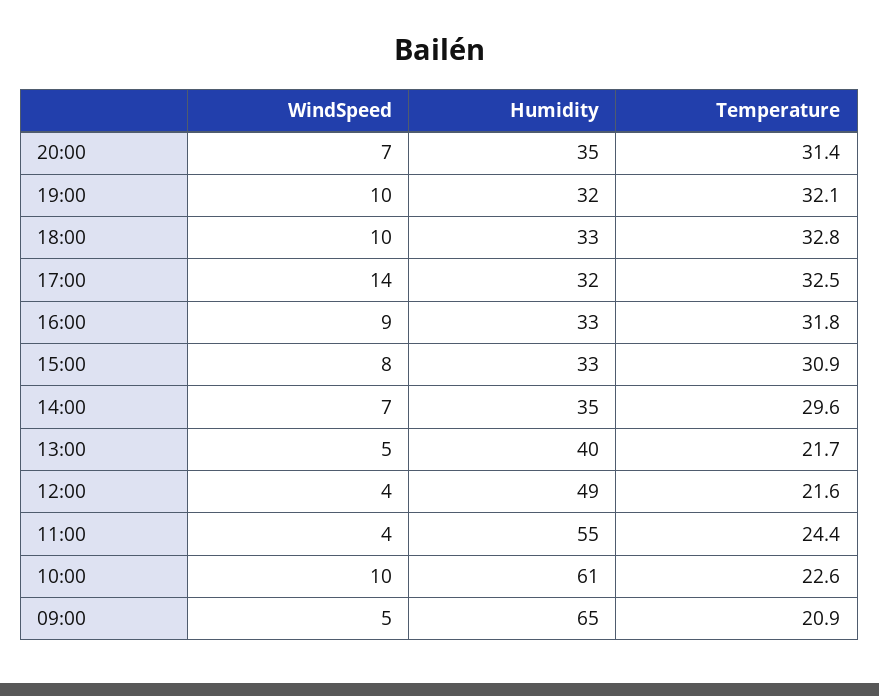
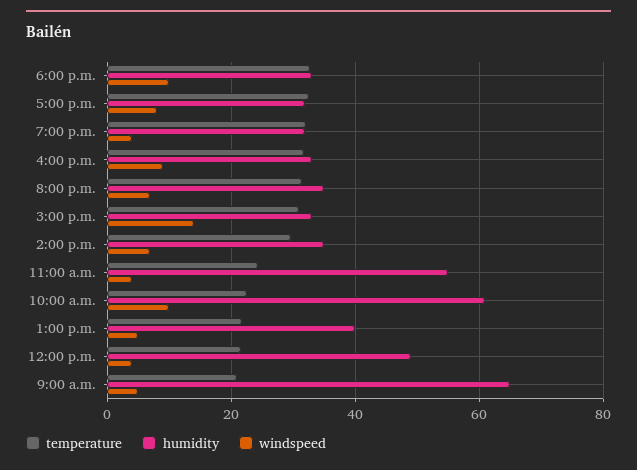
WindSpeed, 19:00: 10 -> 4
WindSpeed, 17:00: 14 -> 8
WindSpeed, 15:00: 8 -> 14

